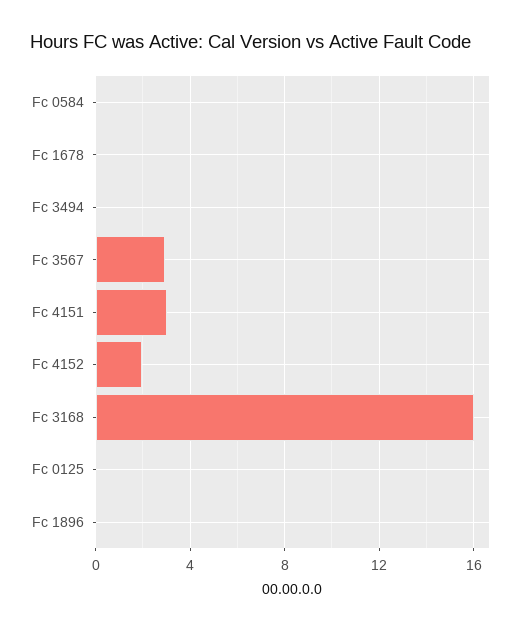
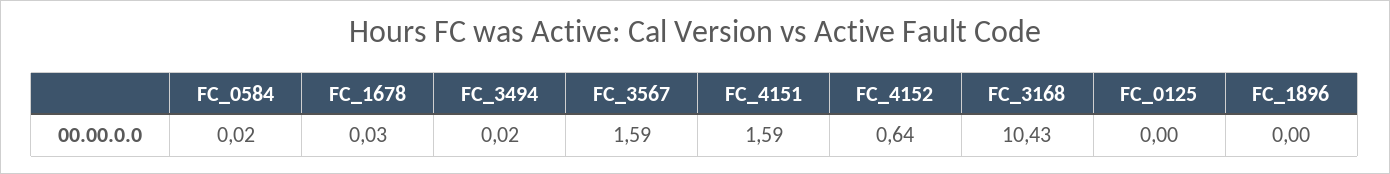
Fc 3567: 3 -> 1.59
Fc 4151: 3 -> 1.59
Fc 4152: 2 -> 0.64
Fc 3168: 16 -> 10.43

